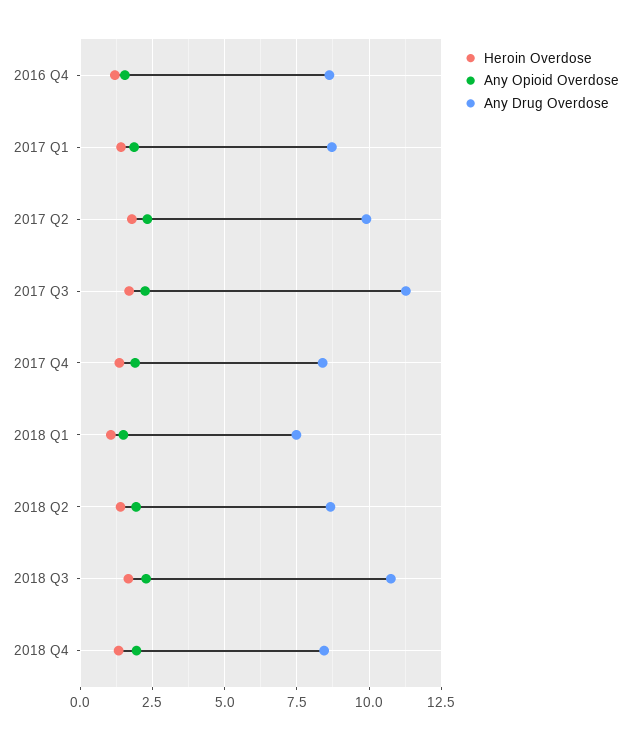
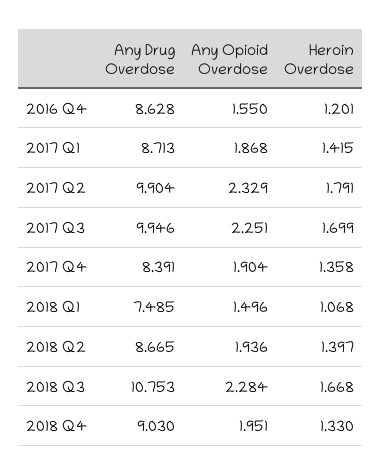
Any Drug Overdose, 2017 Q3: 11.25 -> 9.946
Any Drug Overdose, 2018 Q4: 8.5 -> 9.03

